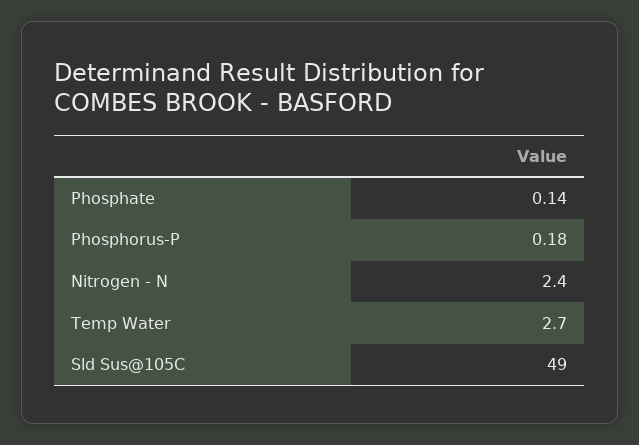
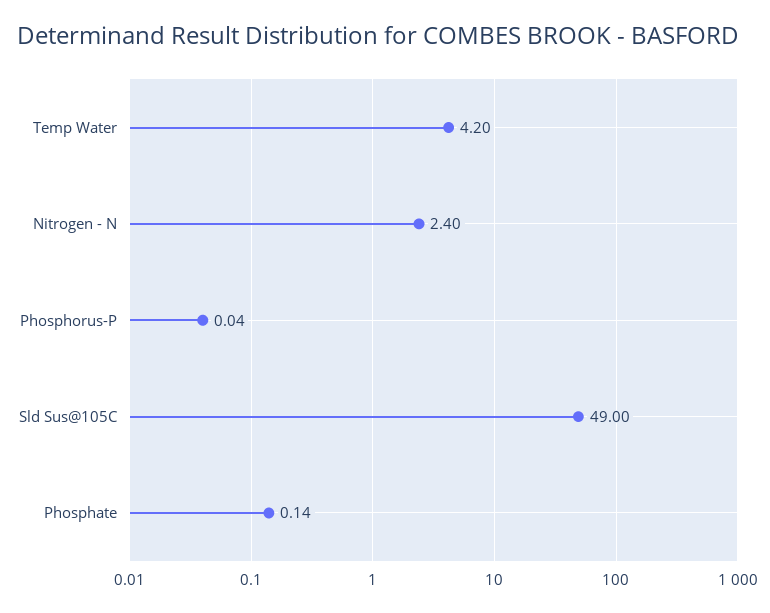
Phosphorus-P: 0.18 -> 0.04
Temp Water: 2.7 -> 4.2

